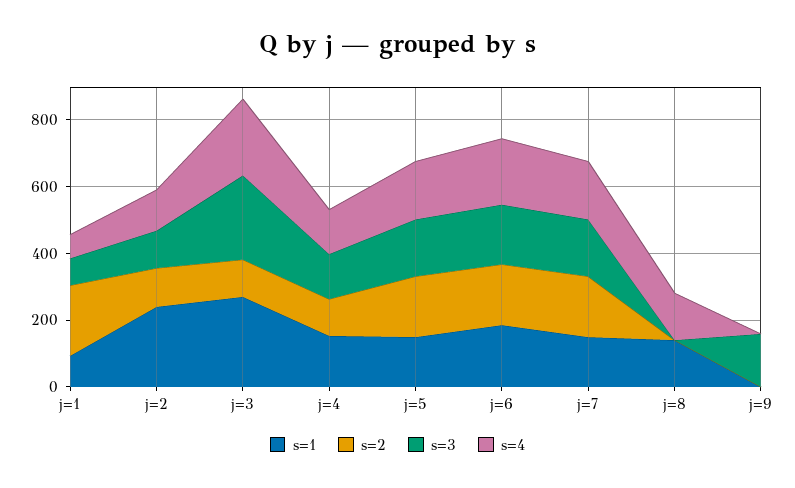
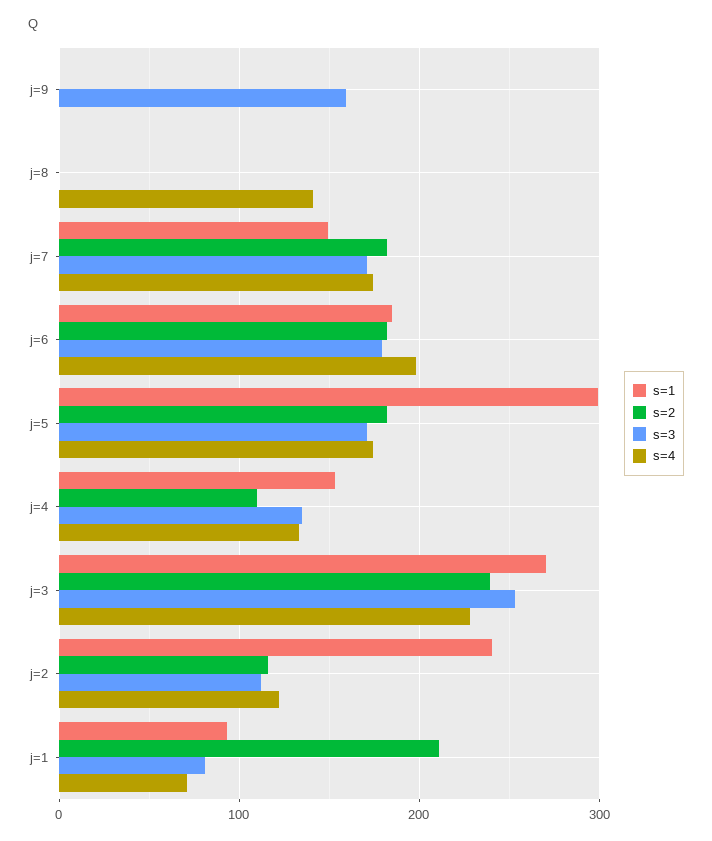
s=2, j=3: 100 -> 240
s=1, j=5: 150 -> 300
s=1, j=8: 150 -> 0

